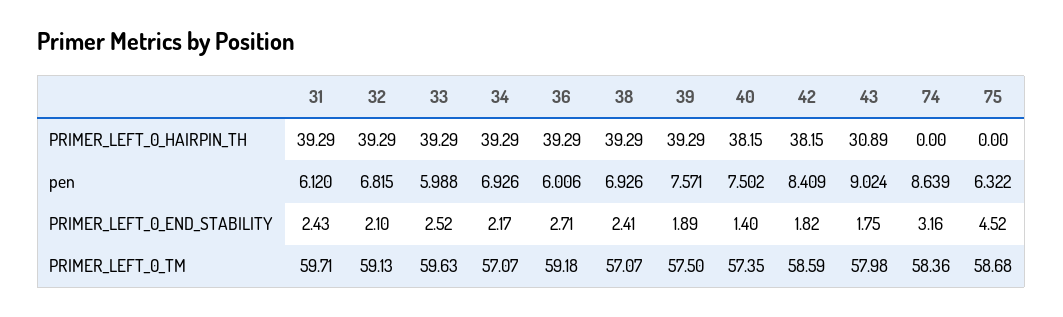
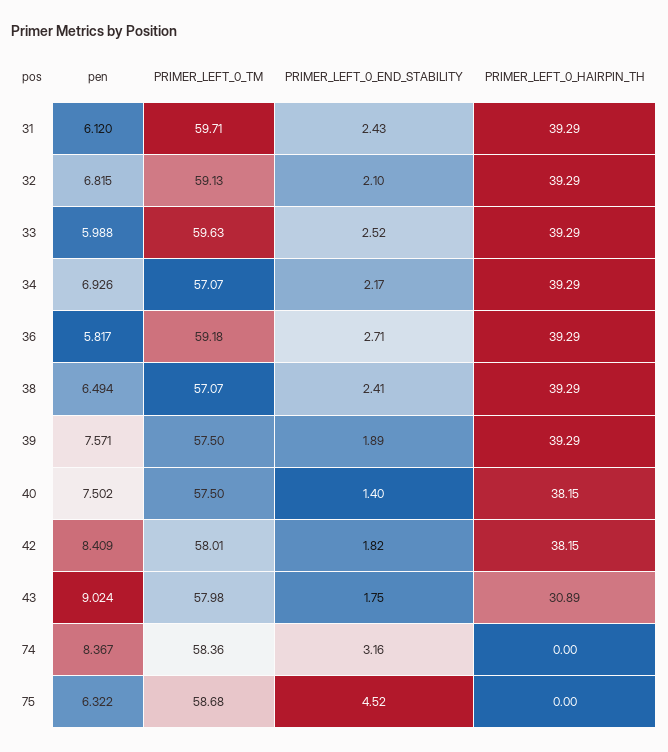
36, pen: 6.006 -> 5.817
38, pen: 6.926 -> 6.494
74, pen: 8.639 -> 8.367
40, PRIMER_LEFT_0_TM: 57.35 -> 57.5
42, PRIMER_LEFT_0_TM: 58.59 -> 58.01

